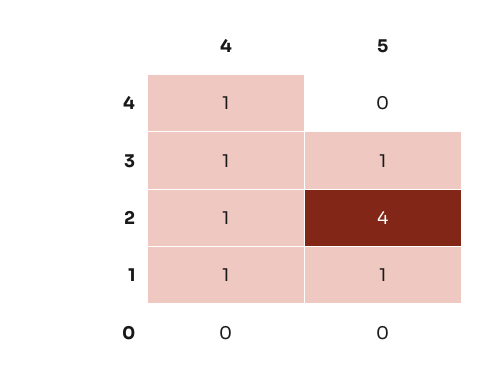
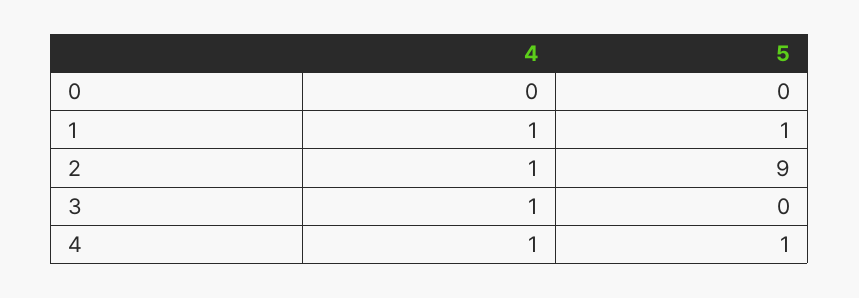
5, 4: 0 -> 1
5, 3: 1 -> 0
5, 2: 4 -> 9

